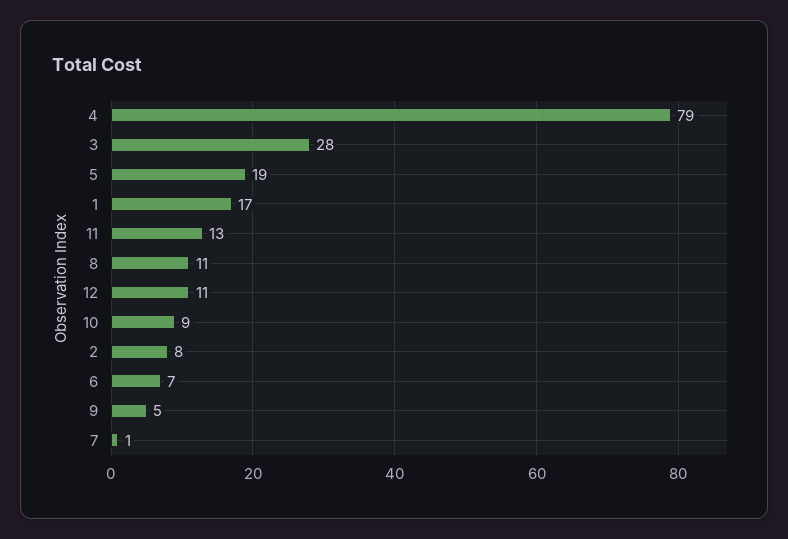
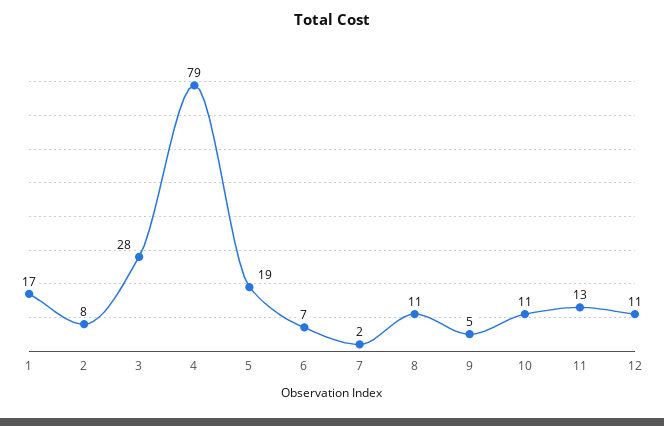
10: 9 -> 11
7: 1 -> 2

